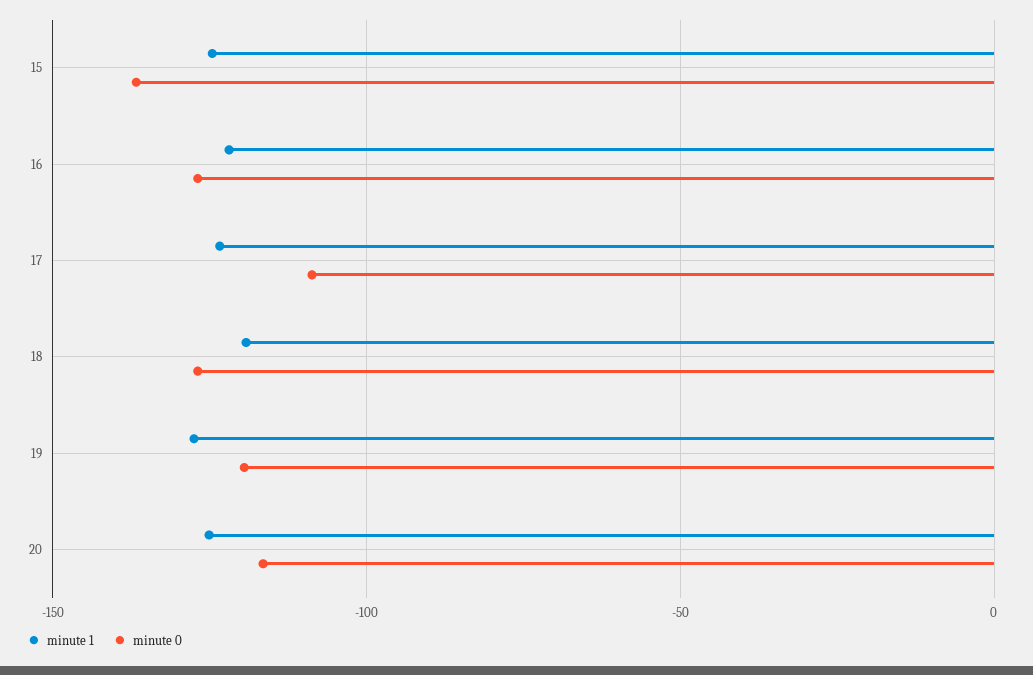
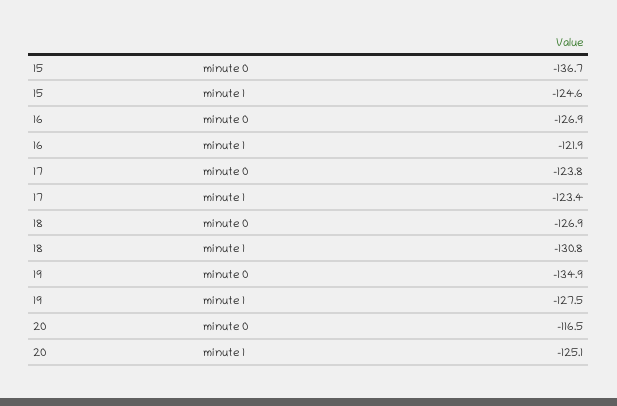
minute 0, 17: -110 -> -123.8
minute 1, 18: -120 -> -130.8
minute 0, 19: -120 -> -134.9

